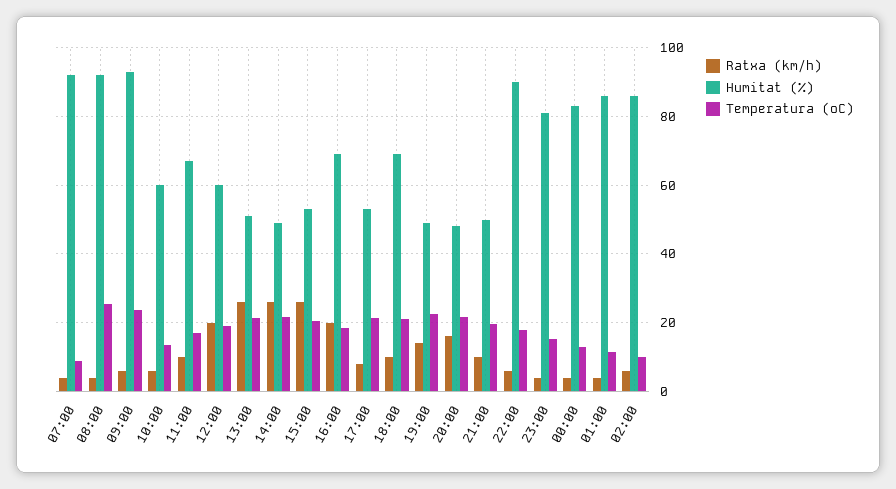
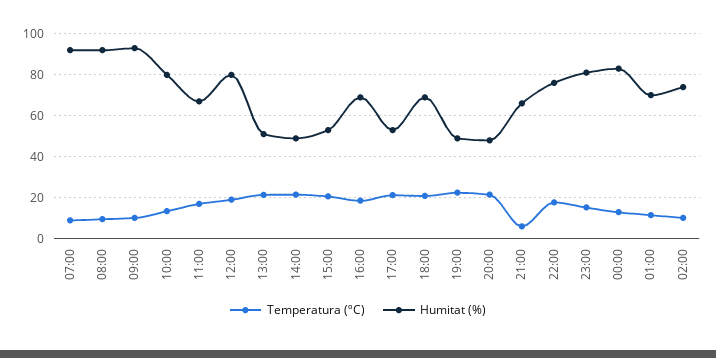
Ratxa (km/h), 07:00: 4 -> none
Ratxa (km/h), 08:00: 4 -> none
Temperatura (ºC), 08:00: 26 -> 10
Ratxa (km/h), 09:00: 6 -> none
Temperatura (ºC), 09:00: 24 -> 10
Ratxa (km/h), 10:00: 6 -> none
Humitat (%), 10:00: 60 -> 80
Ratxa (km/h), 11:00: 10 -> none
Ratxa (km/h), 12:00: 20 -> none
Humitat (%), 12:00: 60 -> 80
Ratxa (km/h), 13:00: 26 -> none
Ratxa (km/h), 14:00: 26 -> none
Ratxa (km/h), 15:00: 26 -> none
Ratxa (km/h), 16:00: 20 -> none
Ratxa (km/h), 17:00: 8 -> none
Ratxa (km/h), 18:00: 10 -> none
Ratxa (km/h), 19:00: 14 -> none
Ratxa (km/h), 20:00: 16 -> none
Ratxa (km/h), 21:00: 10 -> none
Humitat (%), 21:00: 50 -> 65
Temperatura (ºC), 21:00: 20 -> 5
Ratxa (km/h), 22:00: 6 -> none
Humitat (%), 22:00: 90 -> 75
Ratxa (km/h), 23:00: 4 -> none
Ratxa (km/h), 00:00: 4 -> none
Ratxa (km/h), 01:00: 4 -> none
Humitat (%), 01:00: 86 -> 70
Ratxa (km/h), 02:00: 6 -> none
Humitat (%), 02:00: 86 -> 75

